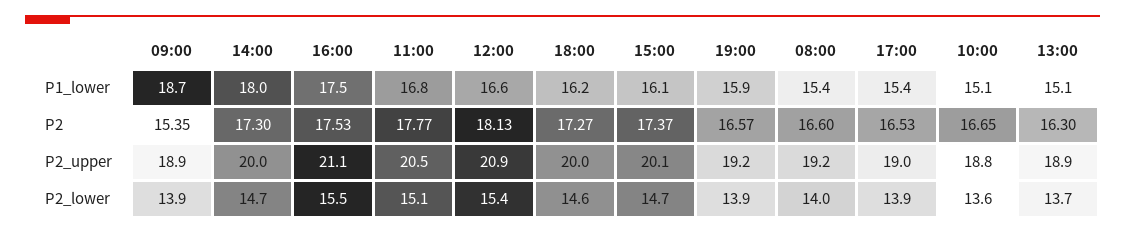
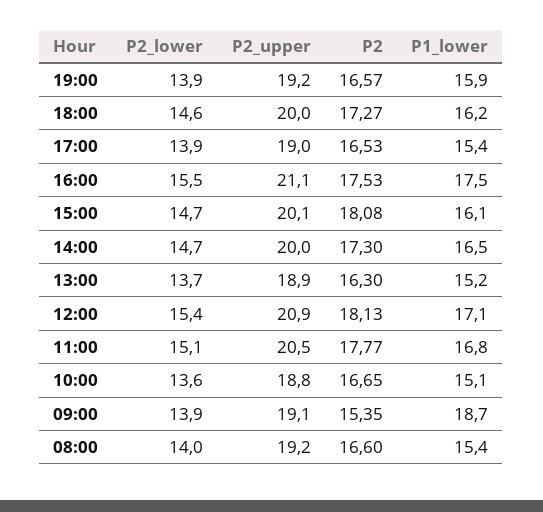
14:00, P1_lower: 18 -> 16.5
12:00, P1_lower: 16.6 -> 17.1
13:00, P1_lower: 15.1 -> 15.2
15:00, P2: 17.37 -> 18.08
09:00, P2_upper: 18.9 -> 19.1

